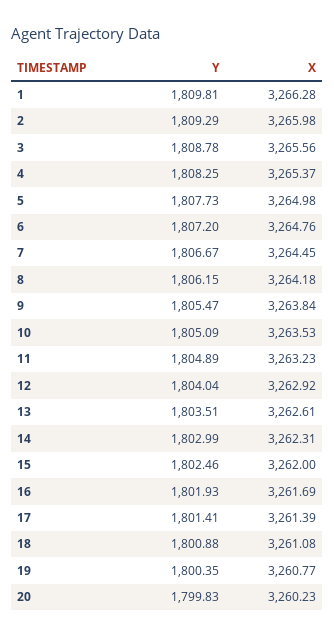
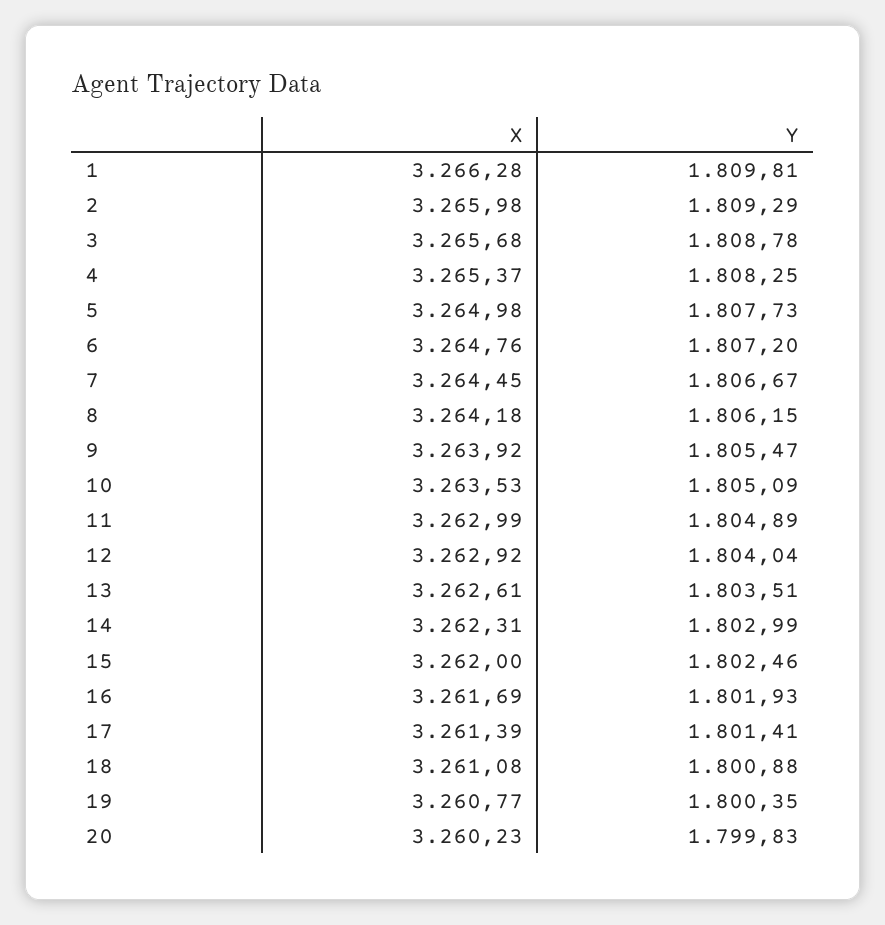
X, 3: 3265.56 -> 3265.68
X, 9: 3263.84 -> 3263.92
X, 11: 3263.23 -> 3262.99

